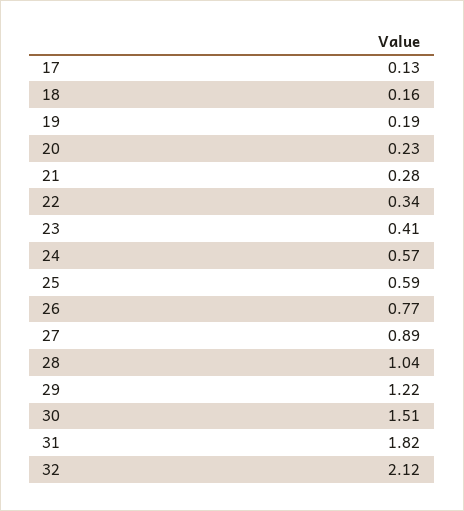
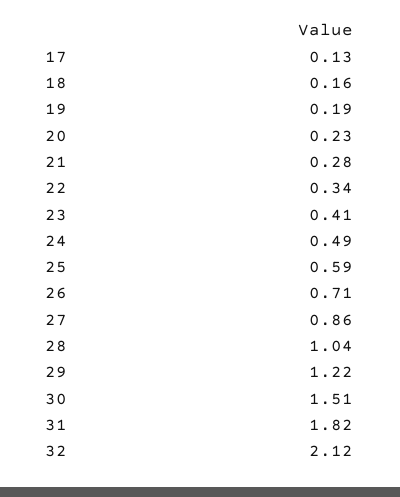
24: 0.57 -> 0.49
26: 0.77 -> 0.71
27: 0.89 -> 0.86

